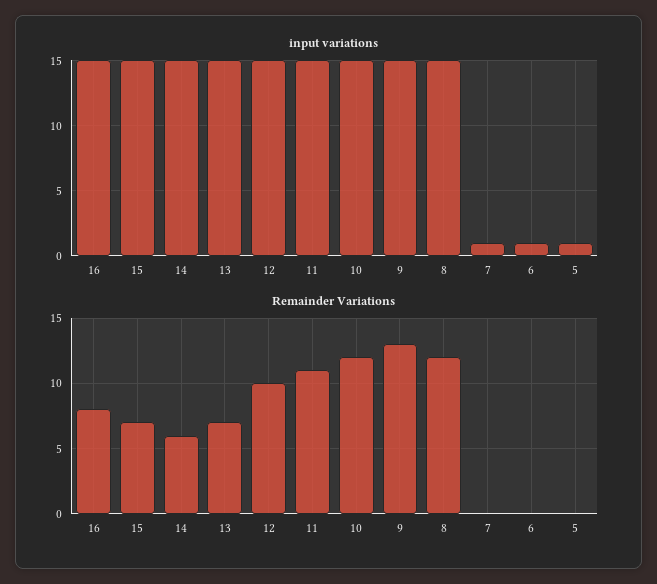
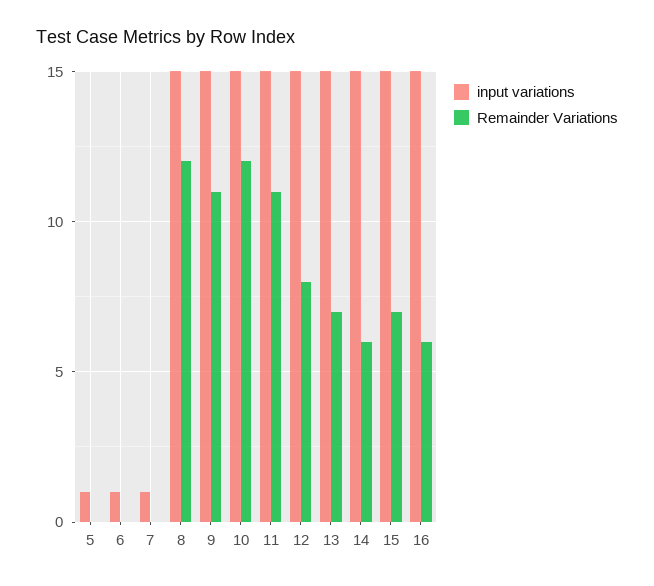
Remainder Variations, 16: 8 -> 6
Remainder Variations, 12: 10 -> 8
Remainder Variations, 9: 13 -> 11

